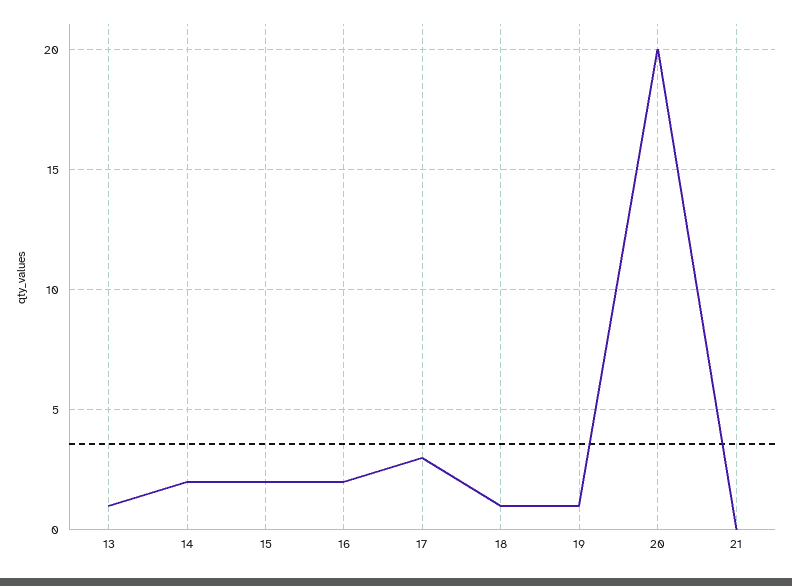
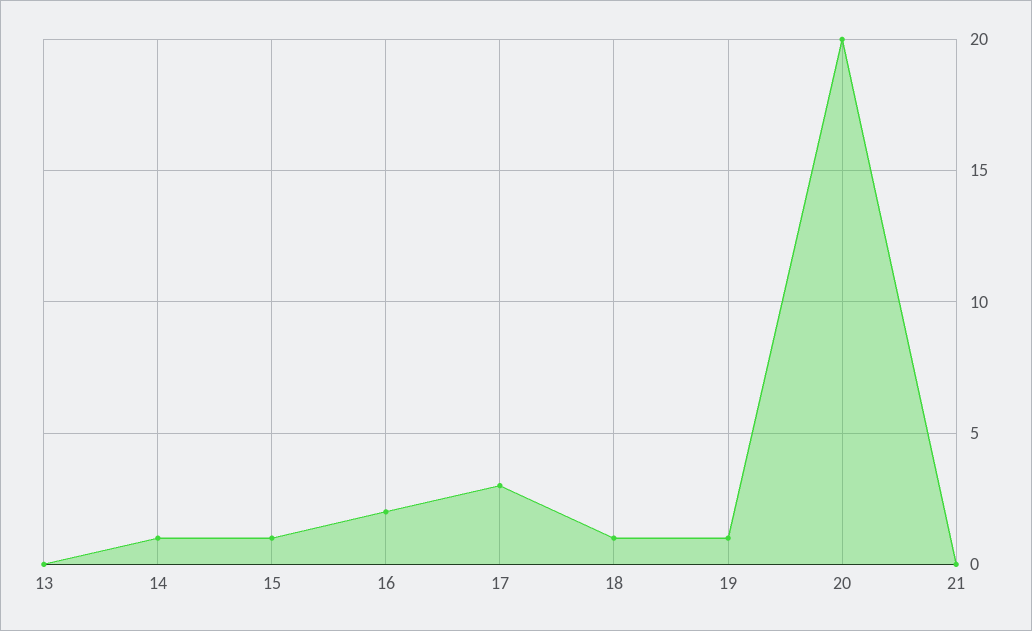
13: 1 -> 0
14: 2 -> 1
15: 2 -> 1

